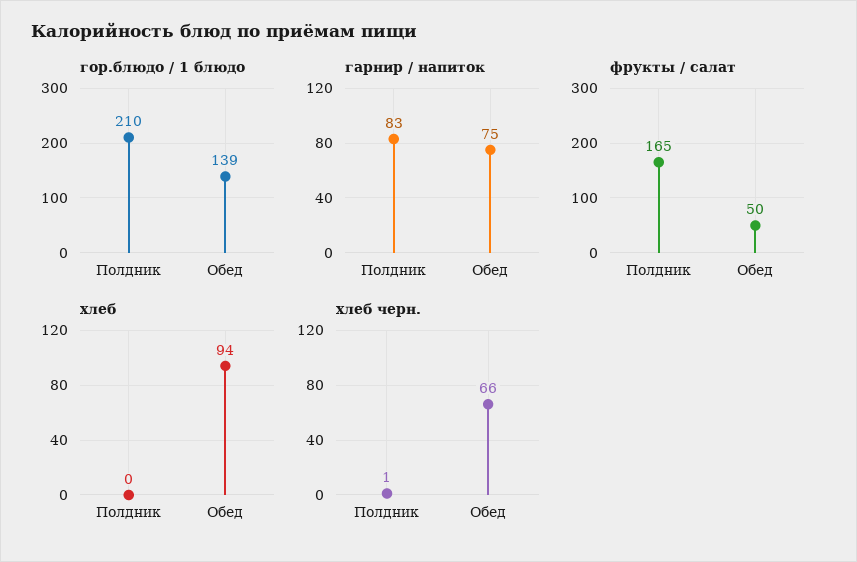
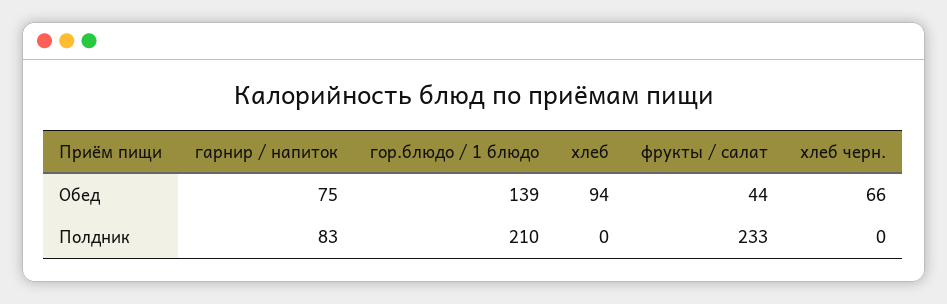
фрукты / салат, Полдник: 165 -> 233
фрукты / салат, Обед: 50 -> 44
хлеб черн., Полдник: 1 -> 0

